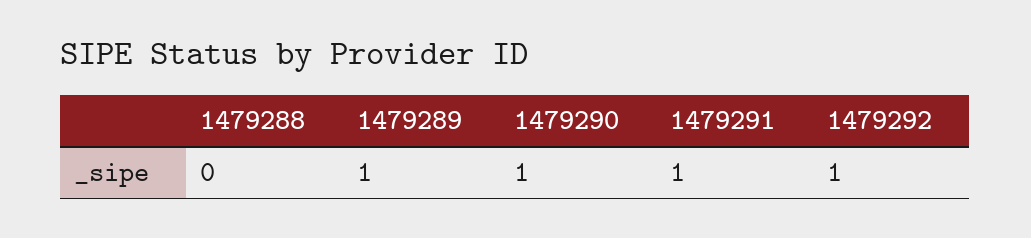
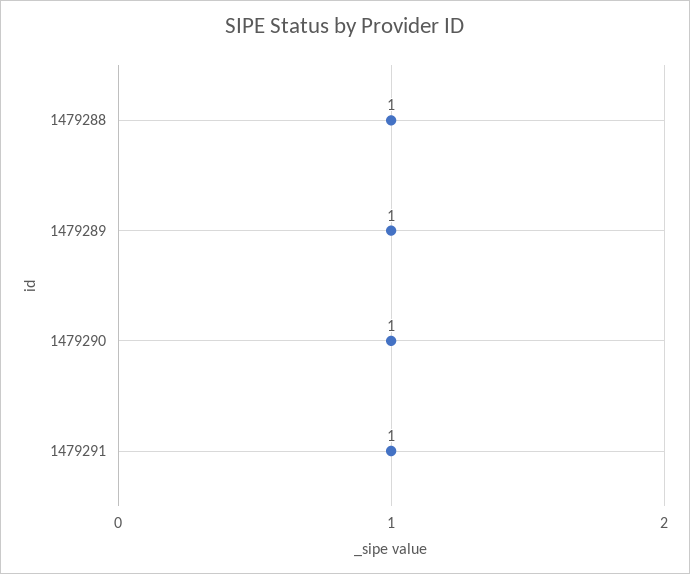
1479288: 0 -> 1
1479292: 1 -> none

